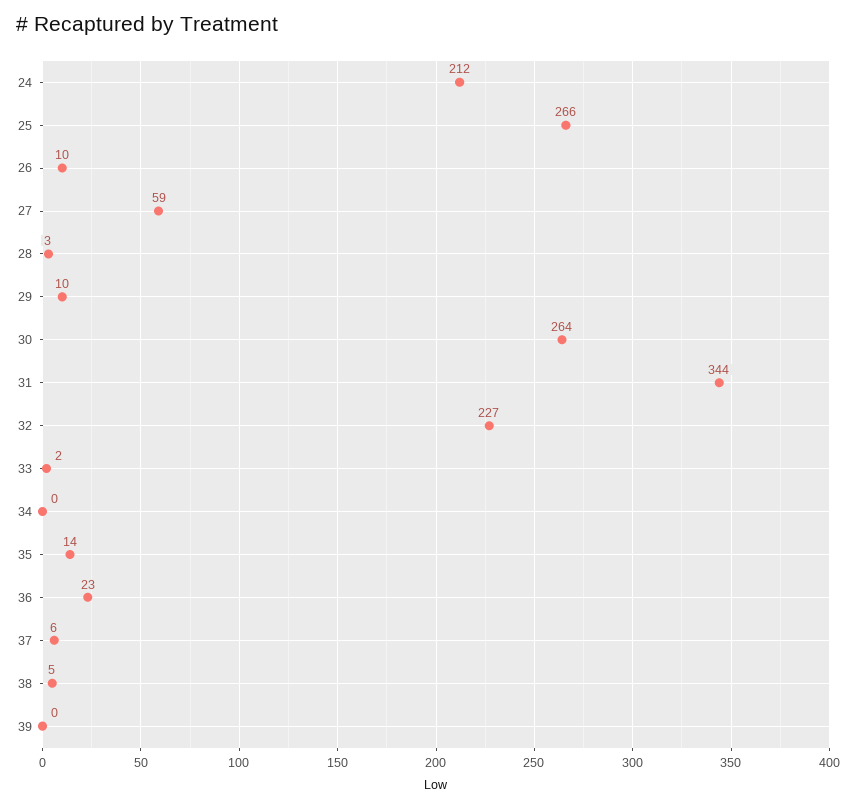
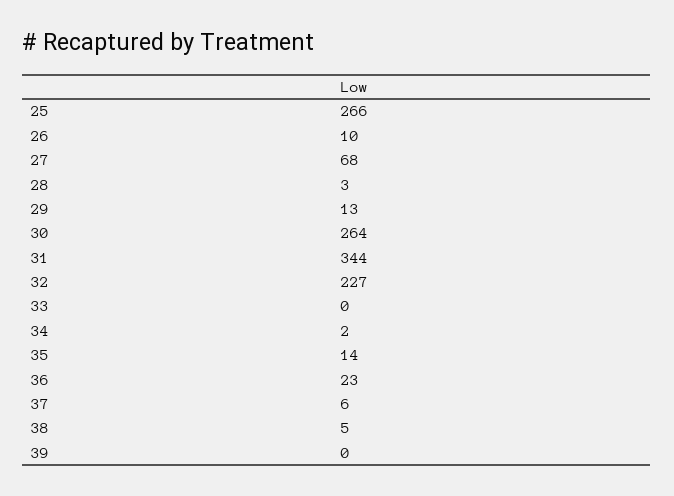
24: 212 -> none
27: 59 -> 68
29: 10 -> 13
33: 2 -> 0
34: 0 -> 2

